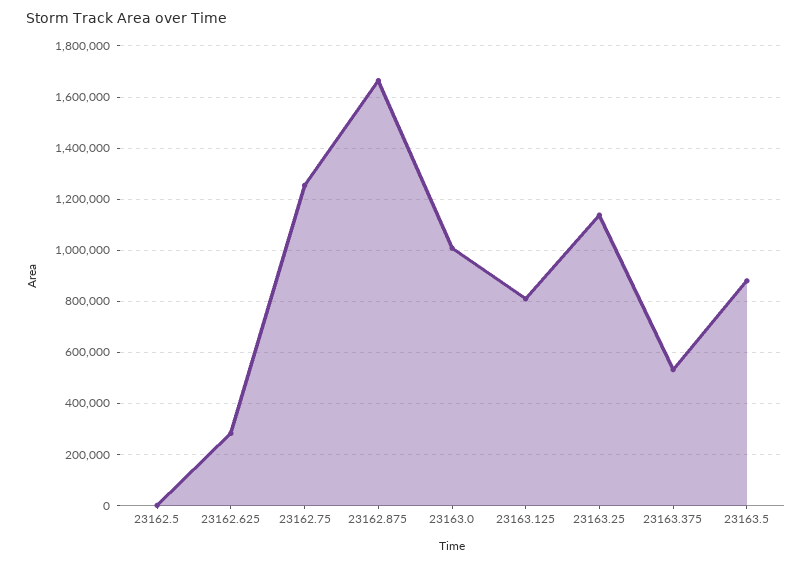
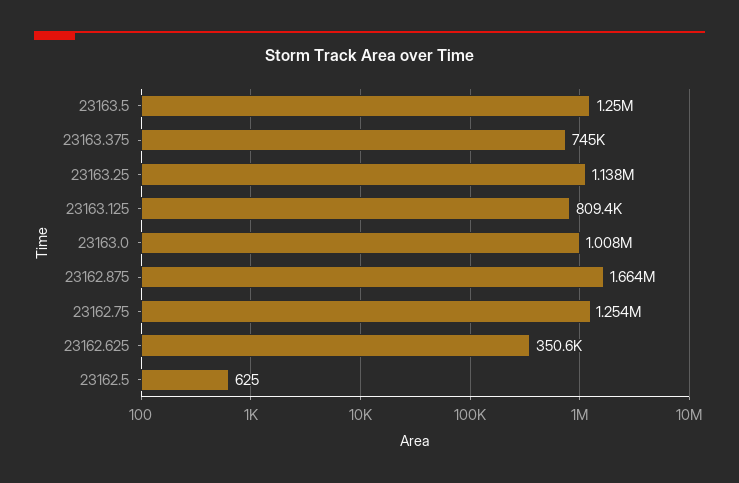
23162.625: 275000 -> 350600
23163.375: 525000 -> 745000
23163.5: 875000 -> 1250000

